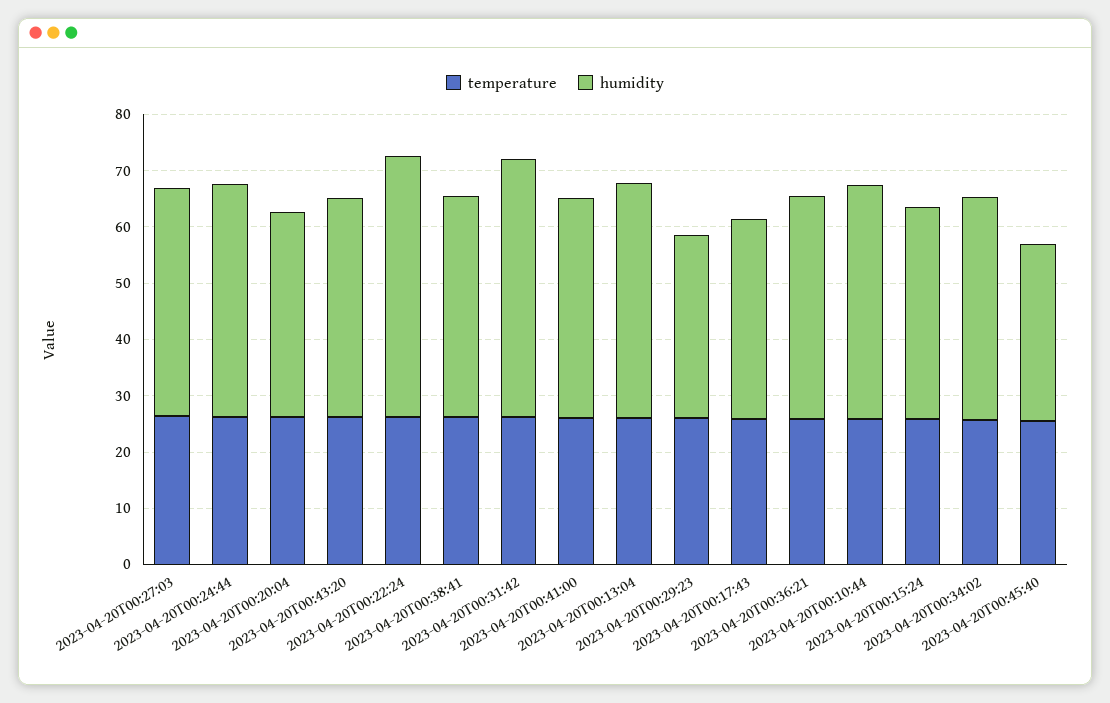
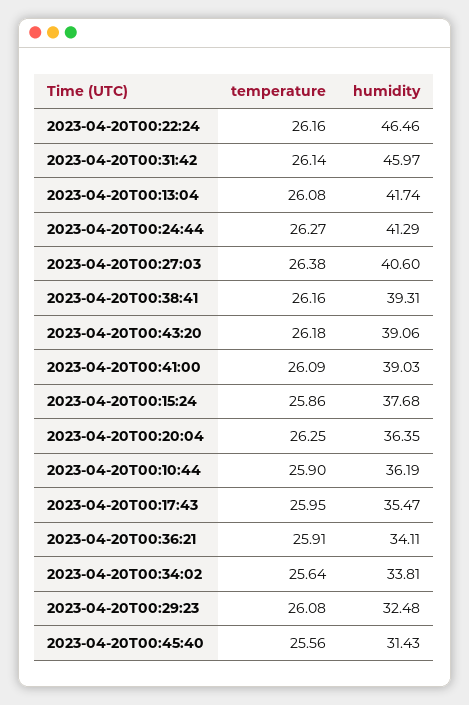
humidity, 2023-04-20T00:36:21: 40 -> 34.11
humidity, 2023-04-20T00:10:44: 42 -> 36.19
humidity, 2023-04-20T00:34:02: 40 -> 33.81

